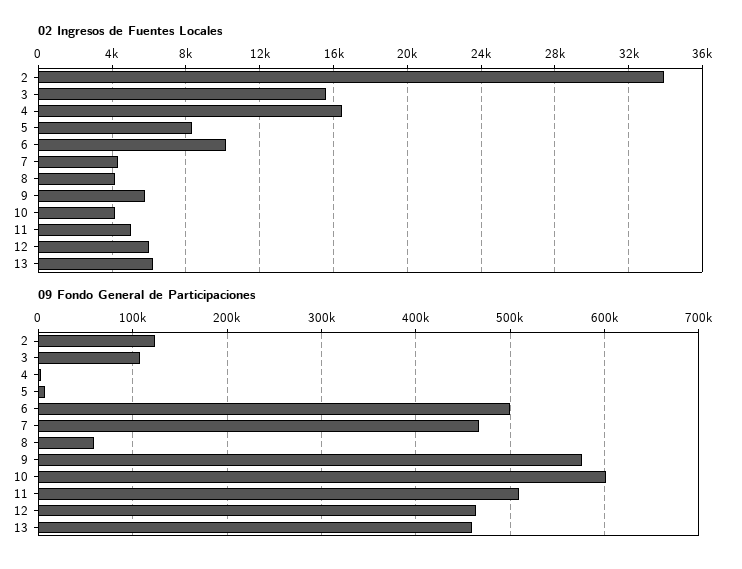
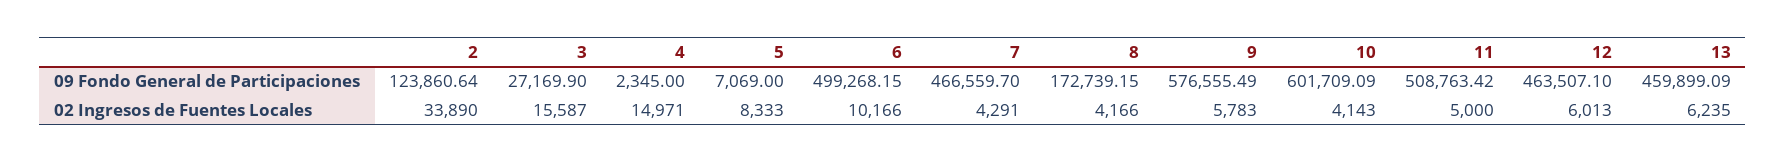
02 Ingresos de Fuentes Locales, 4: 16500 -> 14971
09 Fondo General de Participaciones, 3: 110000 -> 27169.9
09 Fondo General de Participaciones, 8: 60000 -> 172739.15

